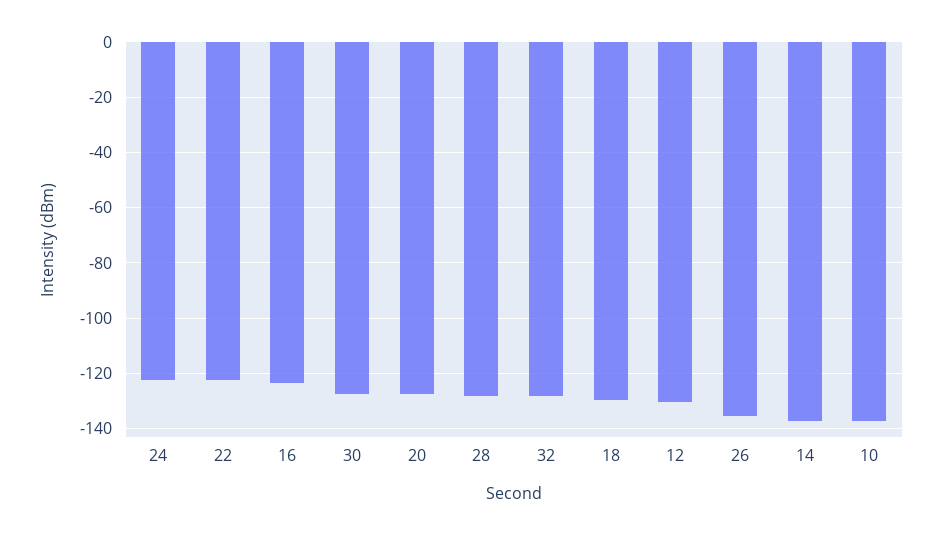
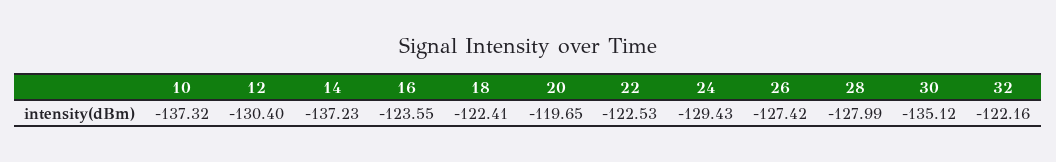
24: -122.5 -> -129.43
30: -127.5 -> -135.12
20: -127.5 -> -119.65
32: -127.5 -> -122.16
18: -130 -> -122.41
26: -135 -> -127.42

